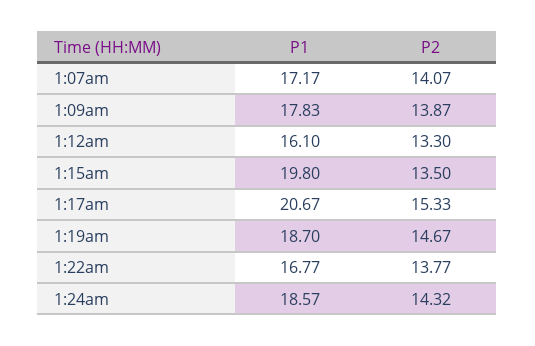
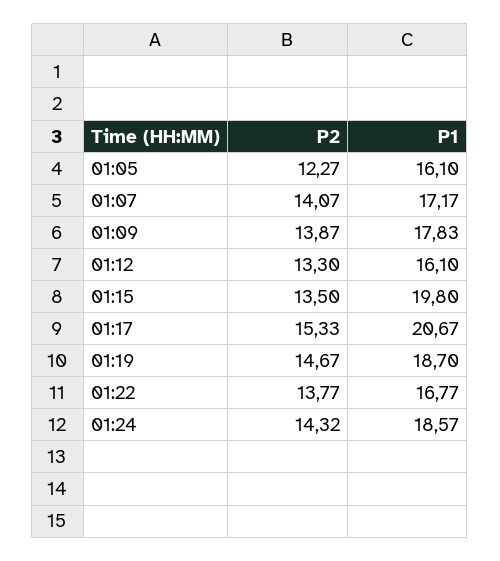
P2, 01:05: none -> 12.27
P1, 01:05: none -> 16.1

